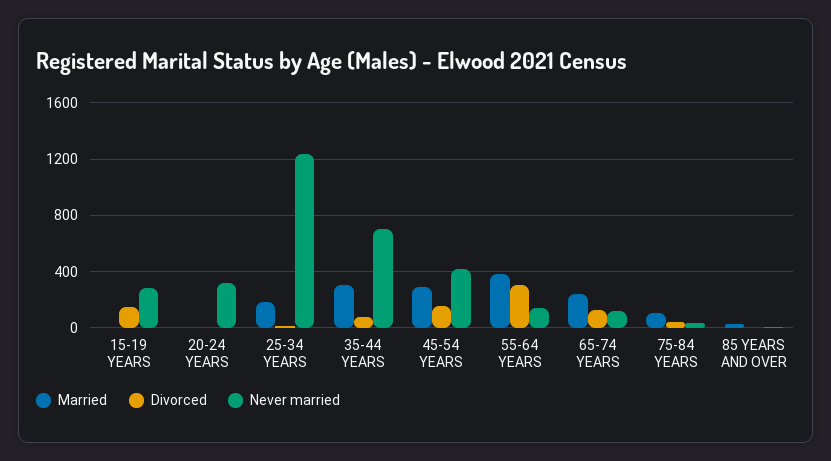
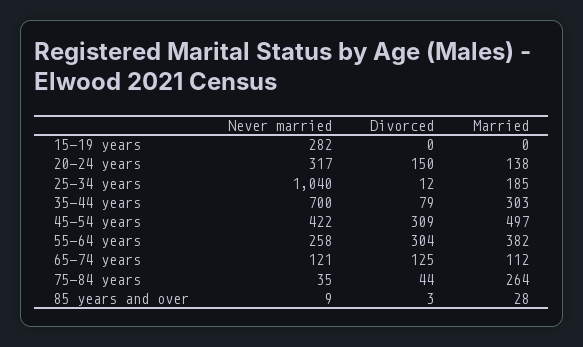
Divorced, 15-19 YEARS: 150 -> 0
Married, 20-24 YEARS: 0 -> 138
Divorced, 20-24 YEARS: 0 -> 150
Never married, 25-34 YEARS: 1250 -> 1040
Married, 45-54 YEARS: 300 -> 497
Divorced, 45-54 YEARS: 150 -> 309
Never married, 55-64 YEARS: 150 -> 258
Married, 65-74 YEARS: 250 -> 112
Married, 75-84 YEARS: 100 -> 264

